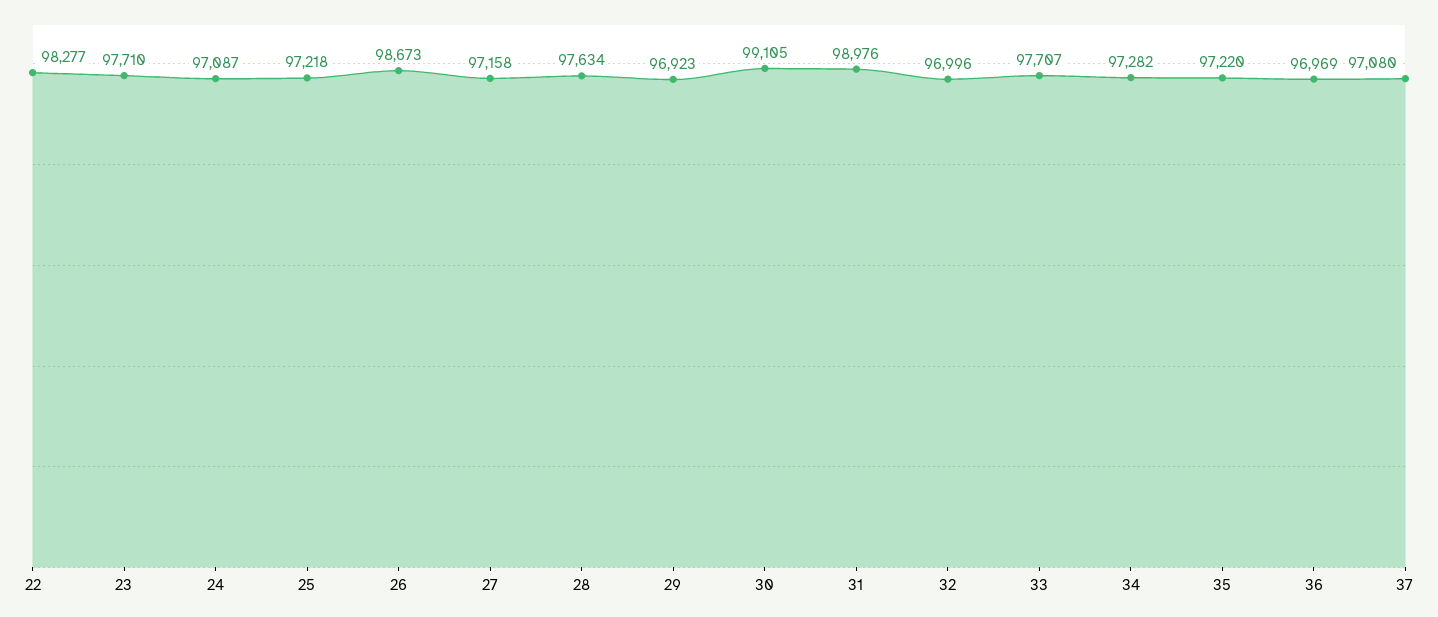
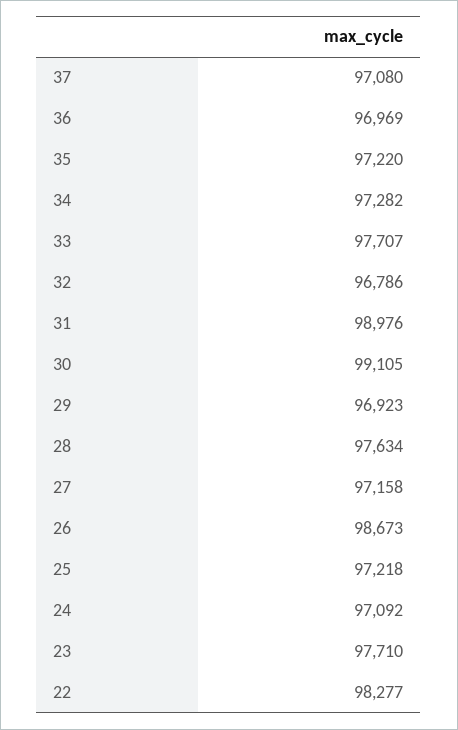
24: 97087 -> 97092
32: 96996 -> 96786

